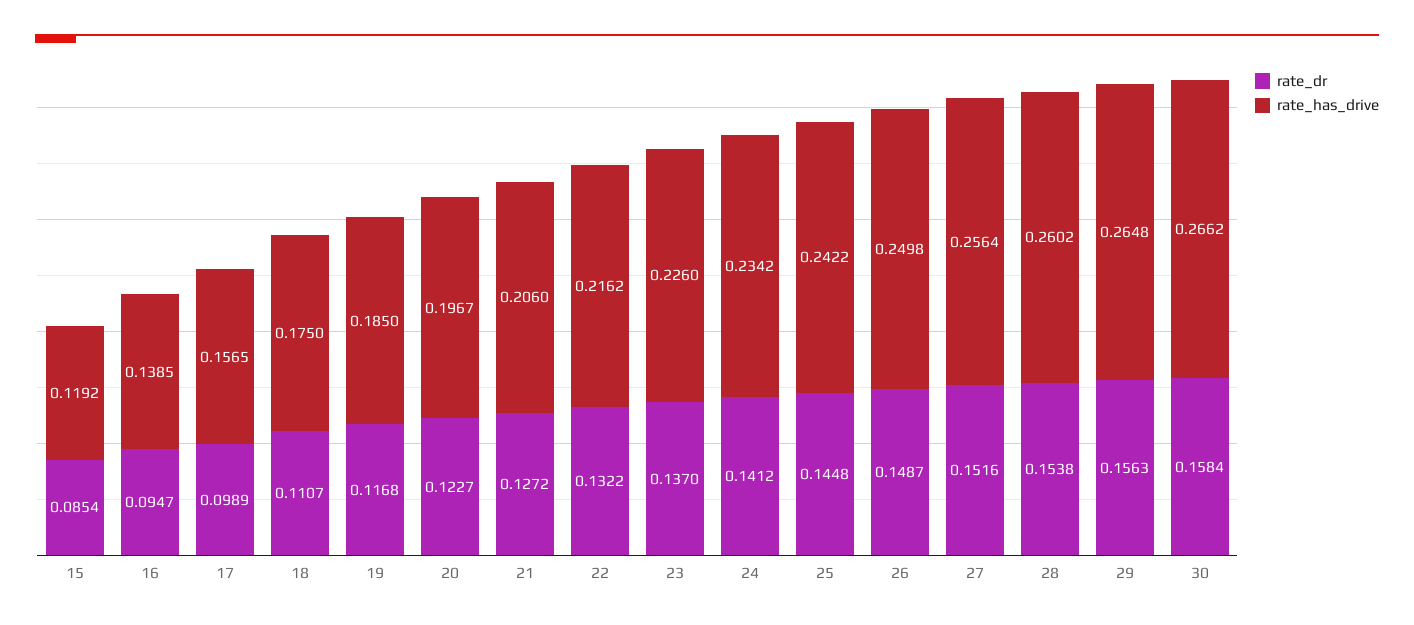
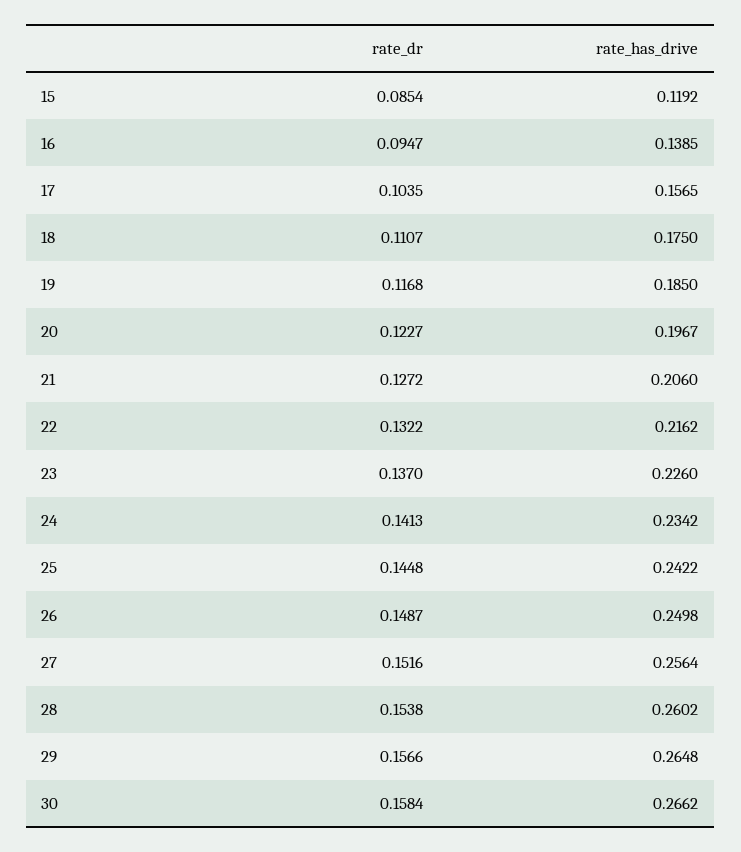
rate_dr, 17: 0.0989 -> 0.1035
rate_dr, 24: 0.1412 -> 0.1413
rate_dr, 29: 0.1563 -> 0.1566

